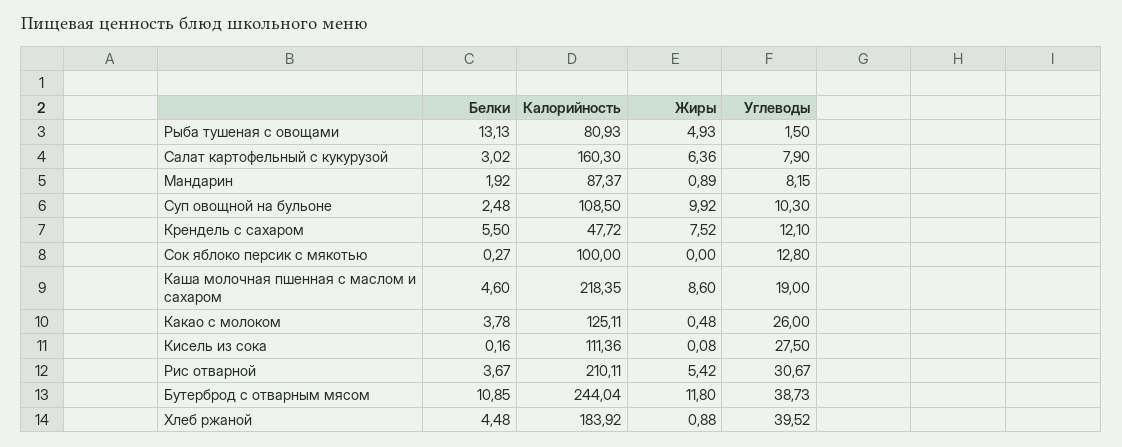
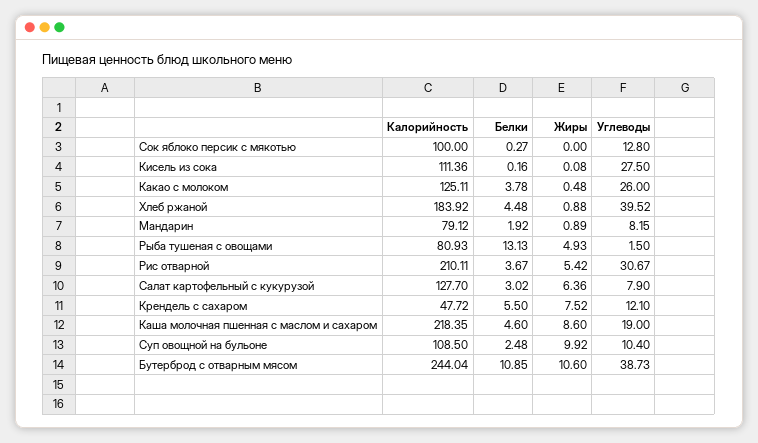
Калорийность, Салат картофельный с кукурузой: 160.3 -> 127.7
Калорийность, Мандарин: 87.37 -> 79.12
Углеводы, Суп овощной на бульоне: 10.3 -> 10.4
Жиры, Бутерброд с отварным мясом: 11.8 -> 10.6

